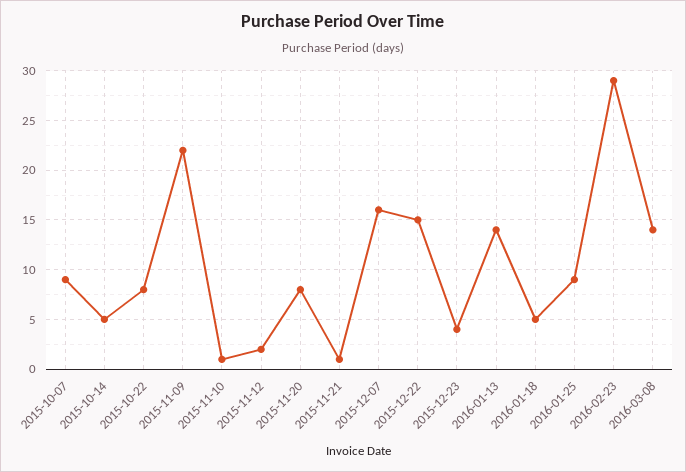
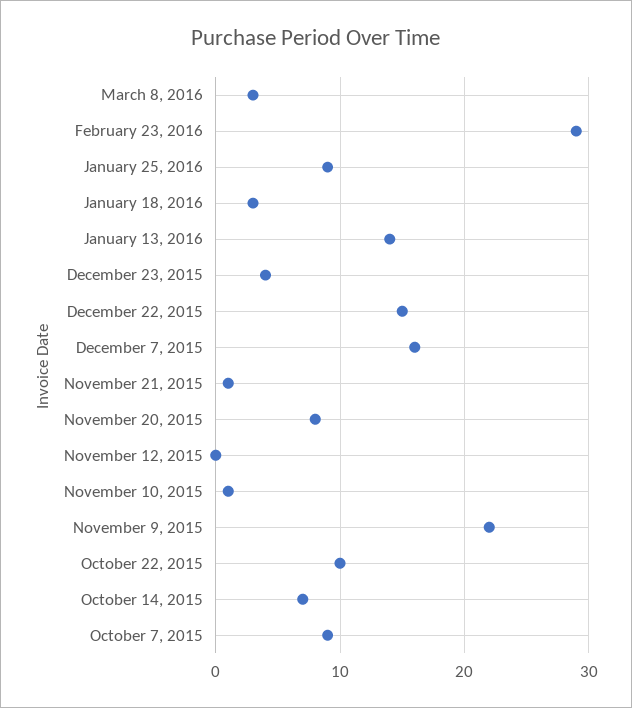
2015-10-14: 5 -> 7
2015-10-22: 8 -> 10
2015-11-12: 2 -> 0
2016-01-18: 5 -> 3
2016-03-08: 14 -> 3

